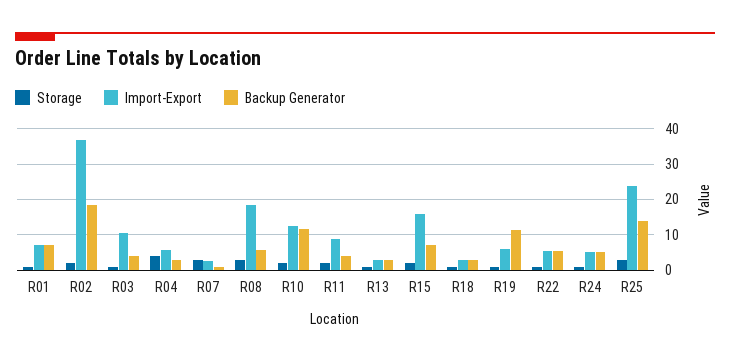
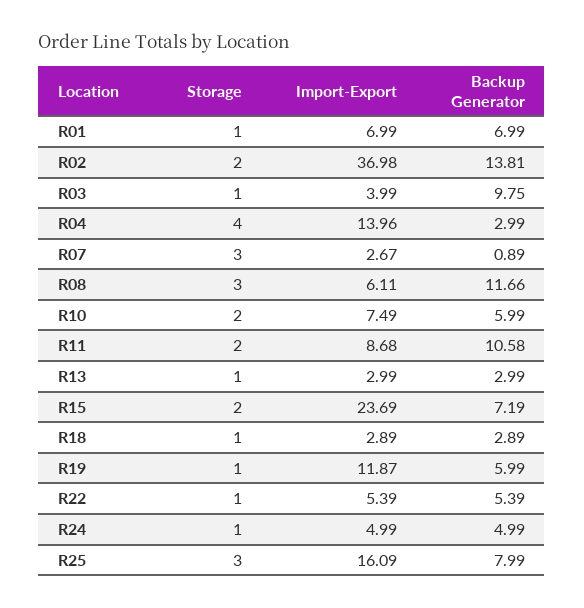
Backup Generator, R02: 18 -> 13.81
Import-Export, R03: 10 -> 3.99
Backup Generator, R03: 4 -> 9.75
Import-Export, R04: 6 -> 13.96
Import-Export, R08: 18 -> 6.11
Backup Generator, R08: 6 -> 11.66
Import-Export, R10: 12 -> 7.49
Backup Generator, R10: 12 -> 5.99
Backup Generator, R11: 4 -> 10.58
Import-Export, R15: 16 -> 23.69
Import-Export, R19: 6 -> 11.87
Backup Generator, R19: 12 -> 5.99
Import-Export, R25: 24 -> 16.09
Backup Generator, R25: 14 -> 7.99

